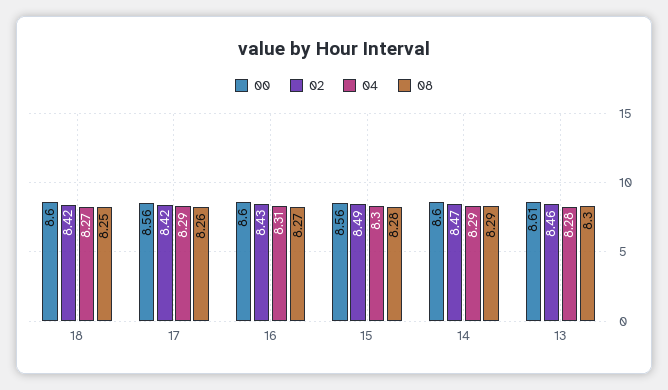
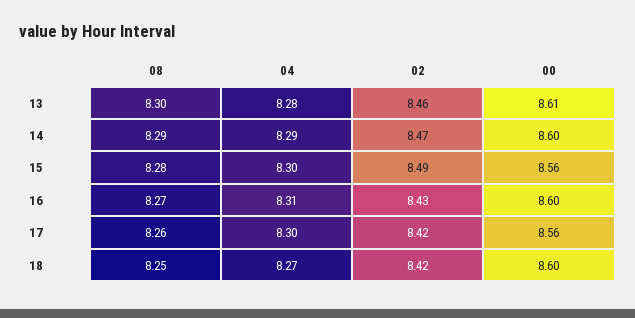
04, 17: 8.29 -> 8.3

